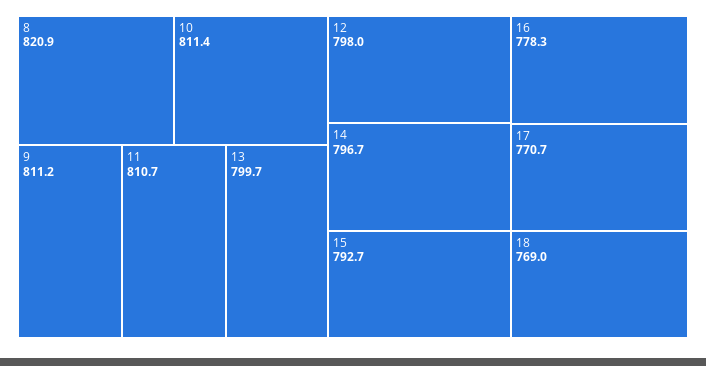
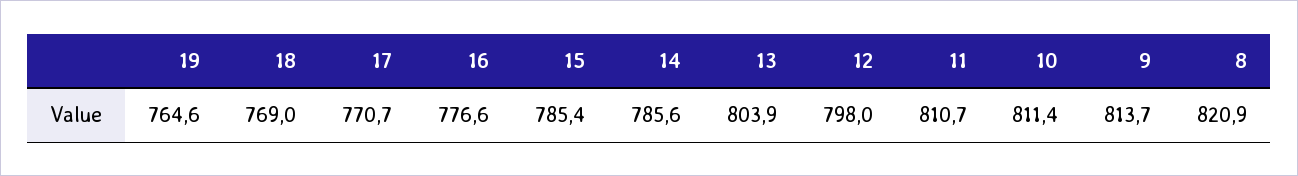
9: 811.2 -> 813.7
13: 799.7 -> 803.9
14: 796.7 -> 785.6
15: 792.7 -> 785.4
16: 778.3 -> 776.6
19: none -> 764.6

